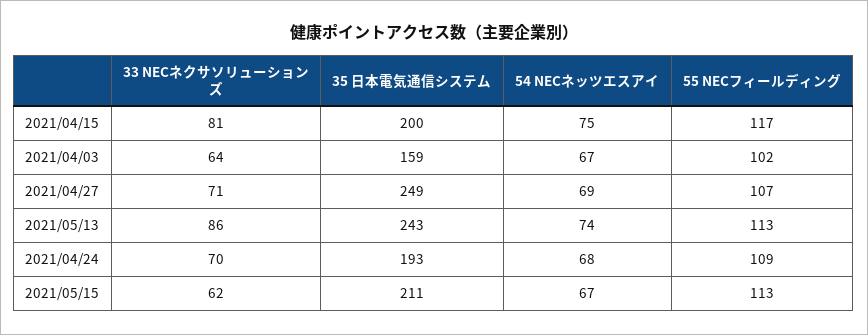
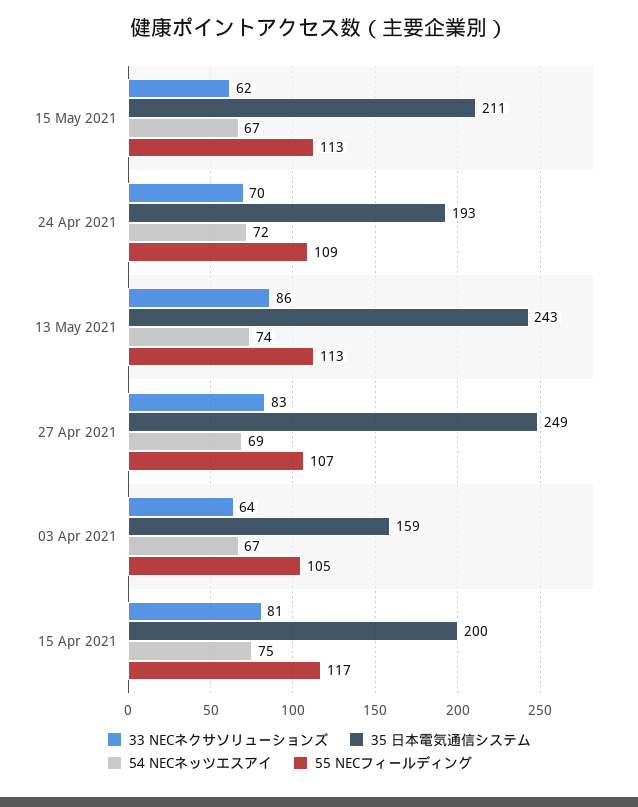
55 NECフィールディング, 2021/04/03: 102 -> 105
33 NECネクサソリューションズ, 2021/04/27: 71 -> 83
54 NECネッツエスアイ, 2021/04/24: 68 -> 72

